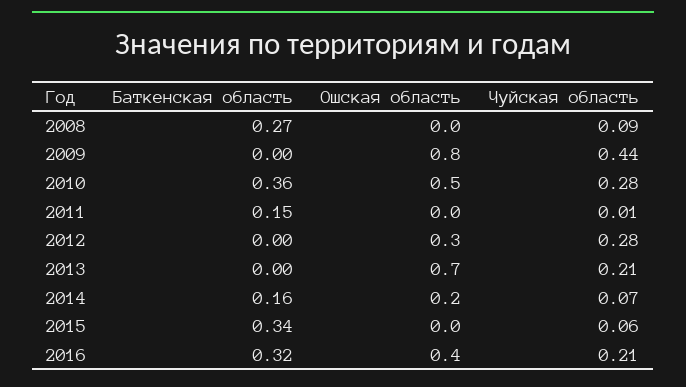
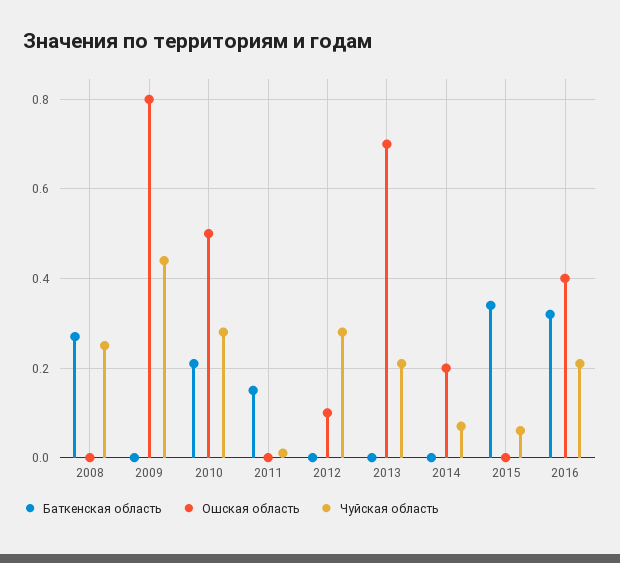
Чуйская область, 2008: 0.09 -> 0.25
Баткенская область, 2010: 0.36 -> 0.2
Ошская область, 2012: 0.3 -> 0.1
Баткенская область, 2014: 0.16 -> 0

